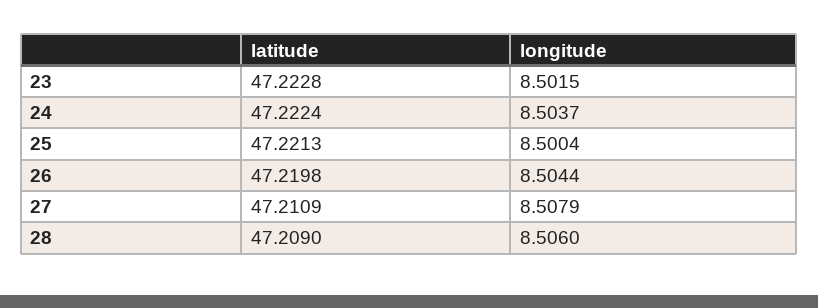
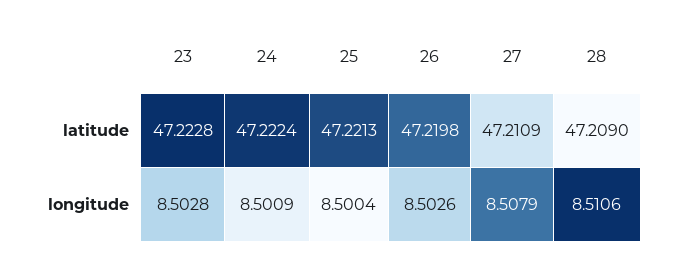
longitude, 23: 8.5015 -> 8.5028
longitude, 24: 8.5037 -> 8.5009
longitude, 26: 8.5044 -> 8.5026
longitude, 28: 8.506 -> 8.5106

